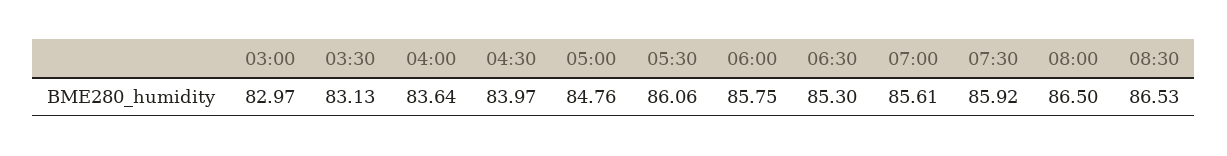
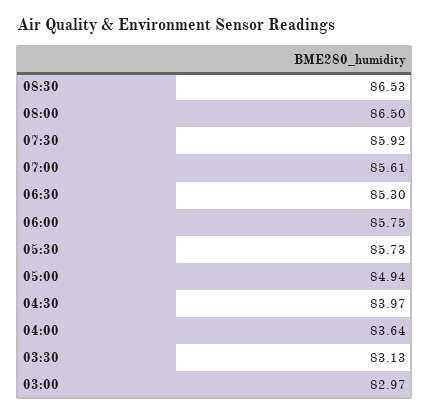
05:00: 84.76 -> 84.94
05:30: 86.06 -> 85.73

